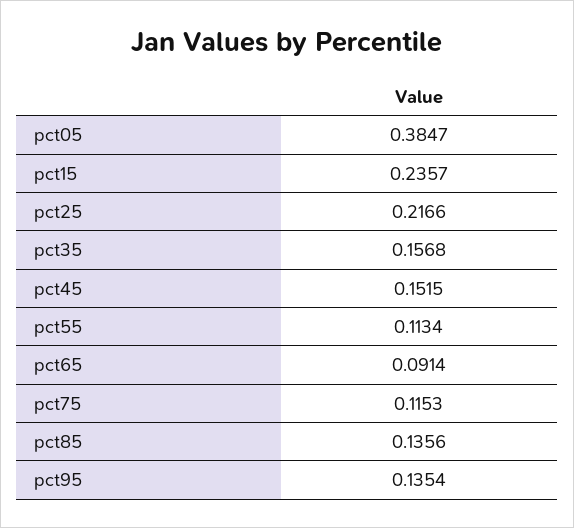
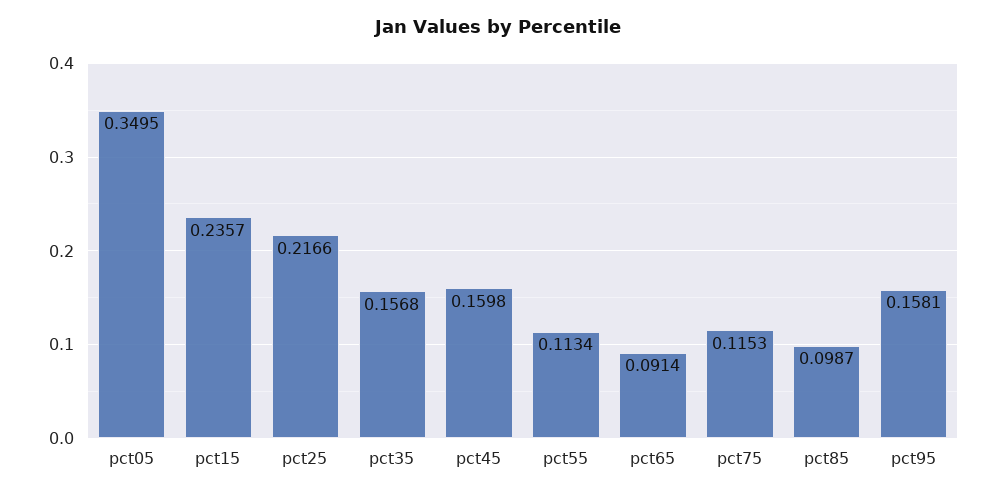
pct05: 0.3847 -> 0.3495
pct45: 0.1515 -> 0.1598
pct85: 0.1356 -> 0.0987
pct95: 0.1354 -> 0.1581

